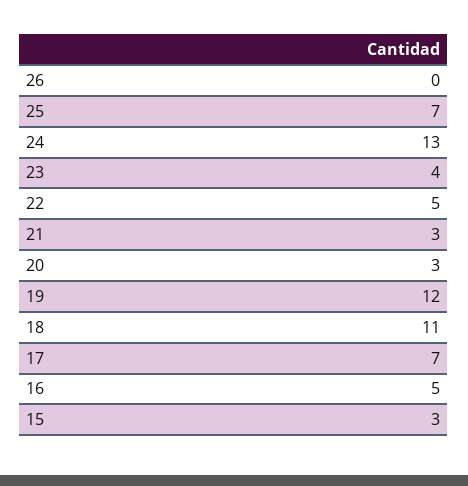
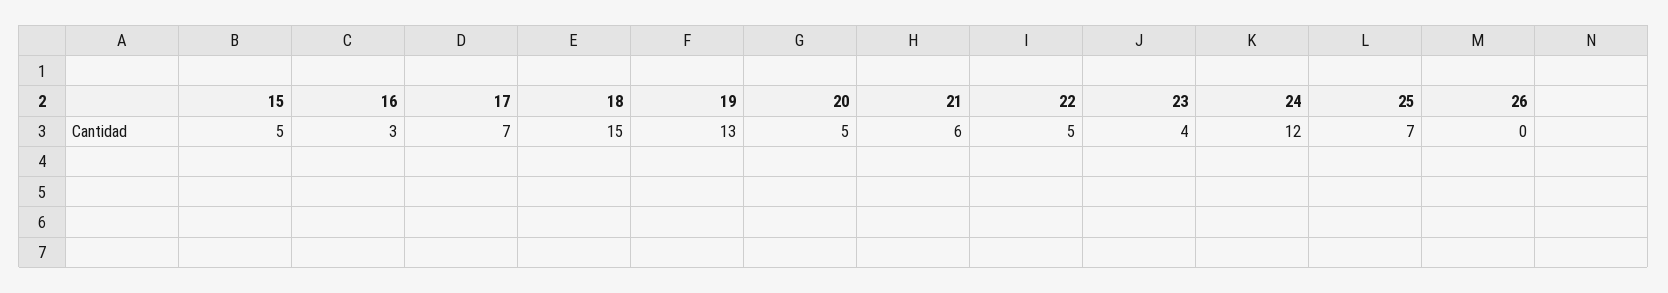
24: 13 -> 12
21: 3 -> 6
20: 3 -> 5
19: 12 -> 13
18: 11 -> 15
16: 5 -> 3
15: 3 -> 5

